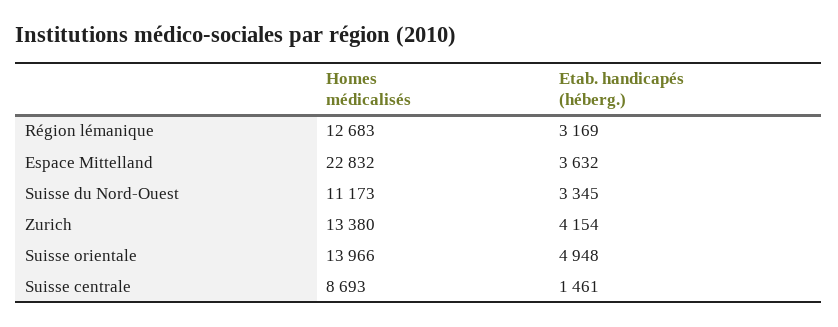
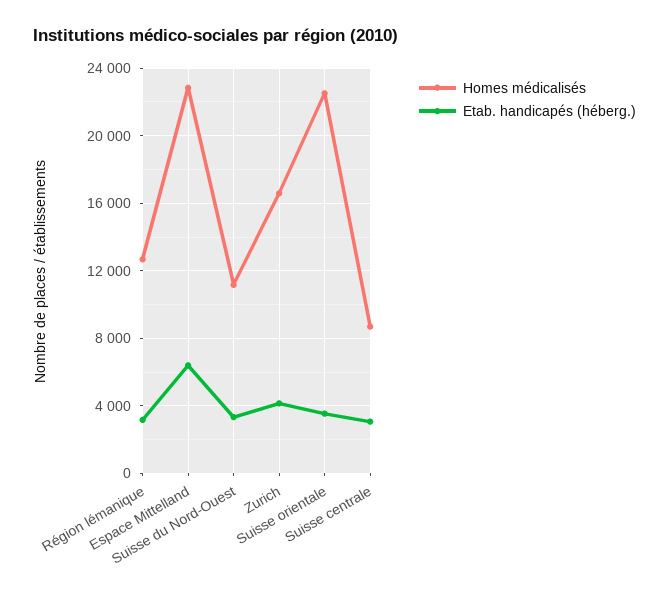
Etab. handicapés (héberg.), Espace Mittelland: 3632 -> 6500
Homes médicalisés, Zurich: 13380 -> 16500
Homes médicalisés, Suisse orientale: 13966 -> 22500
Etab. handicapés (héberg.), Suisse orientale: 4948 -> 3500
Etab. handicapés (héberg.), Suisse centrale: 1461 -> 3000

